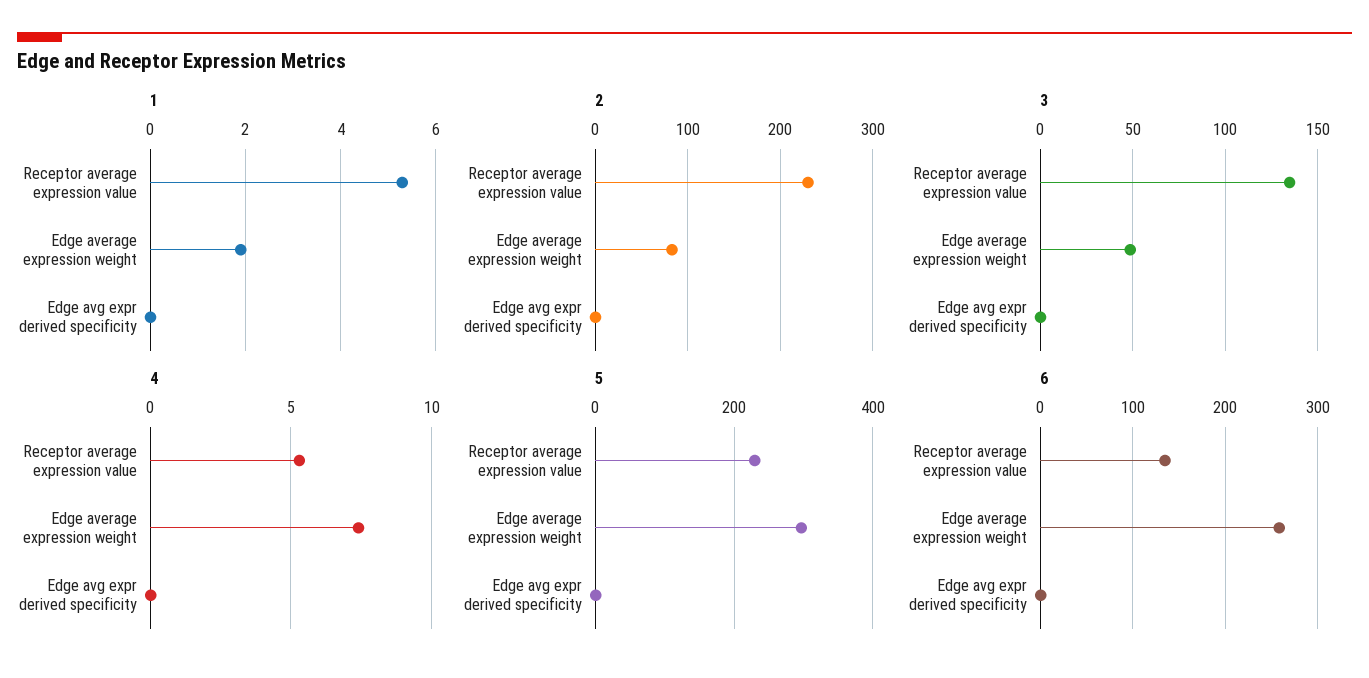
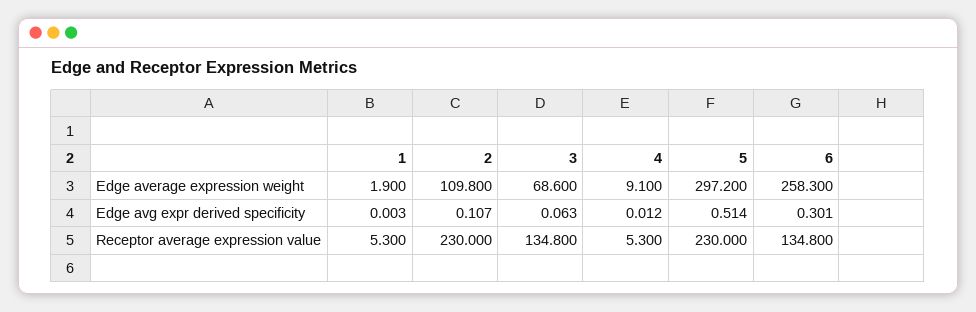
2, Edge average expression weight: 80 -> 109.8
3, Edge average expression weight: 50 -> 68.6
4, Edge average expression weight: 7.5 -> 9.1

